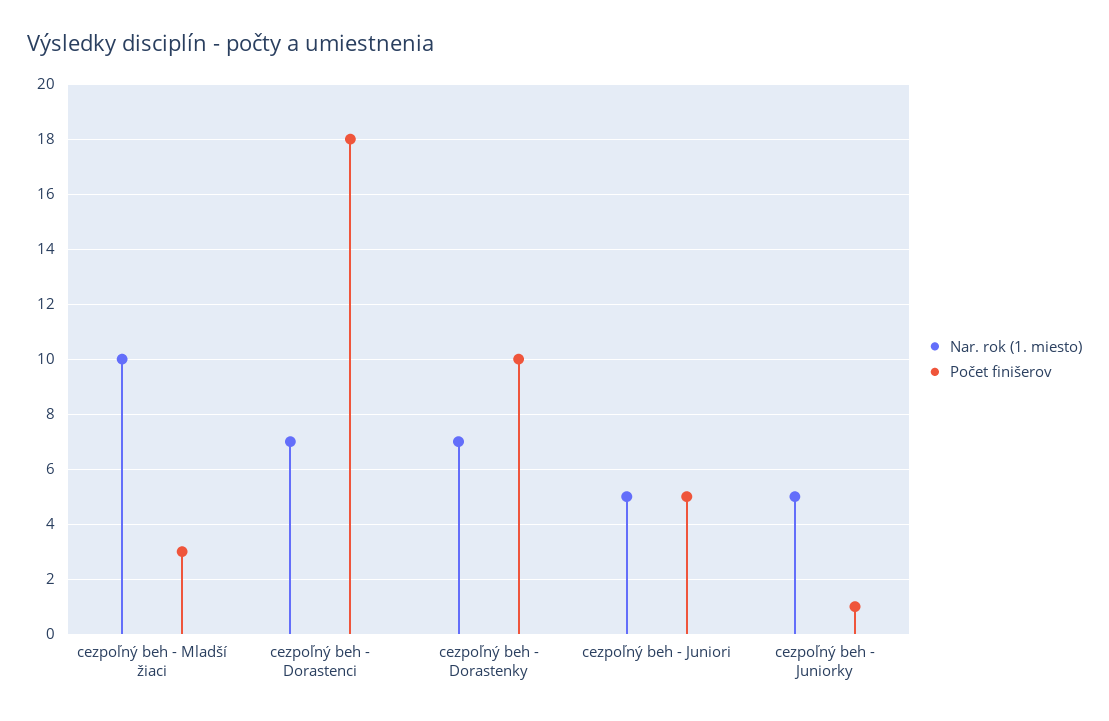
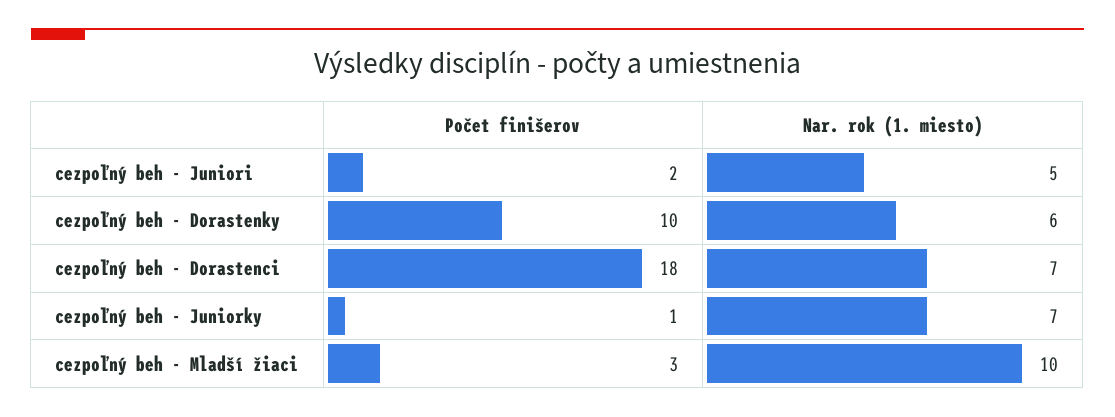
Nar. rok (1. miesto), cezpoľný beh - Dorastenky: 7 -> 6
Počet finišerov, cezpoľný beh - Juniori: 5 -> 2
Nar. rok (1. miesto), cezpoľný beh - Juniorky: 5 -> 7

